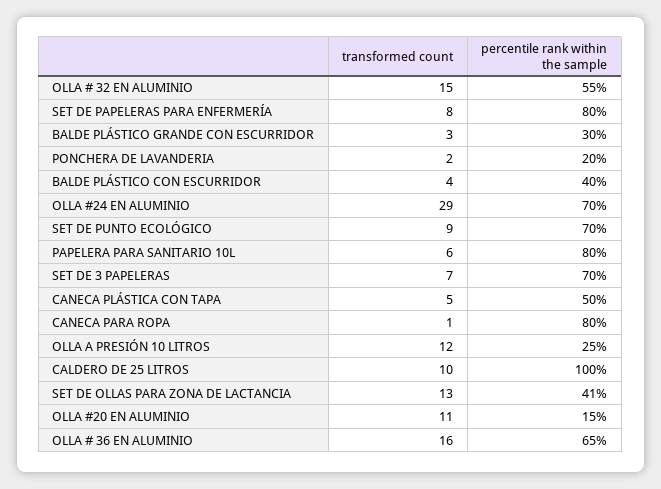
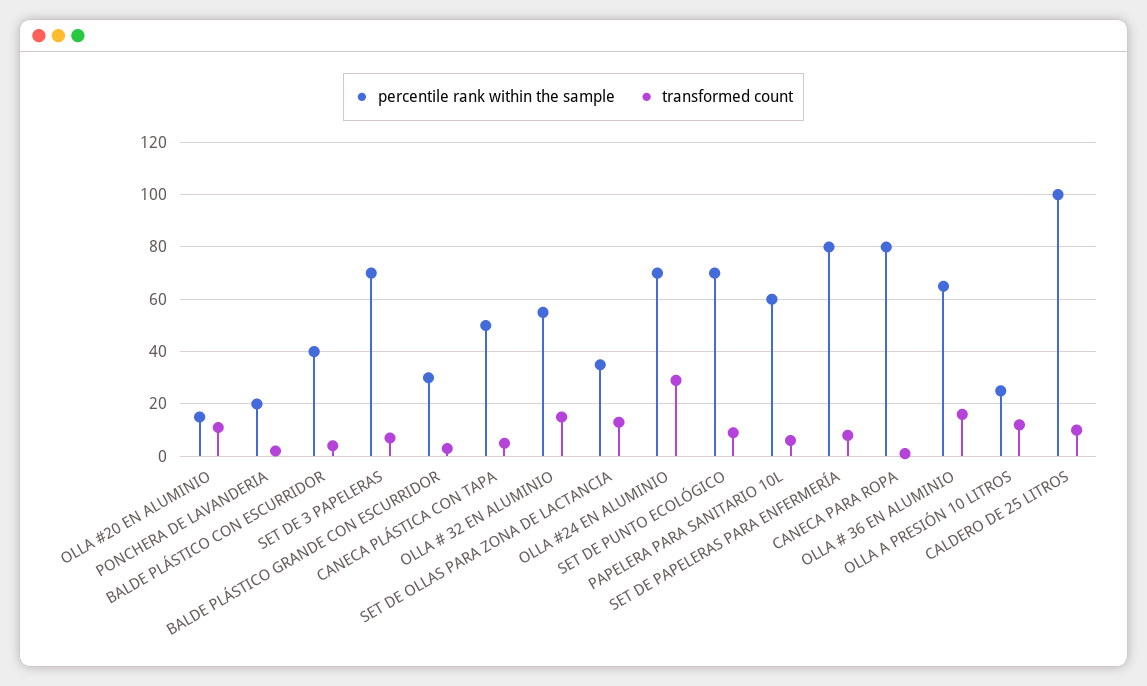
percentile rank within the sample, PAPELERA PARA SANITARIO 10L: 80 -> 60
percentile rank within the sample, SET DE OLLAS PARA ZONA DE LACTANCIA: 41 -> 35

